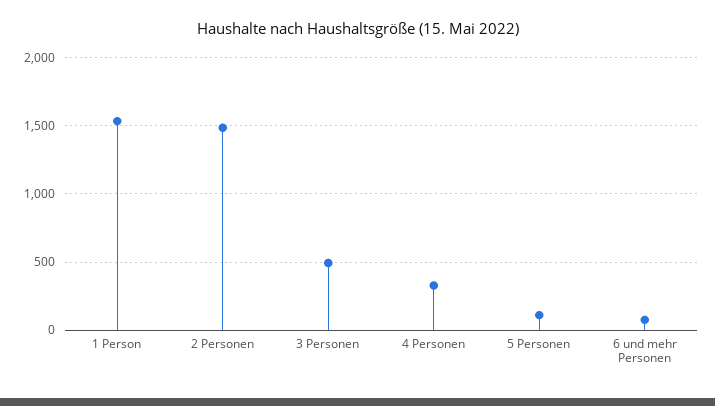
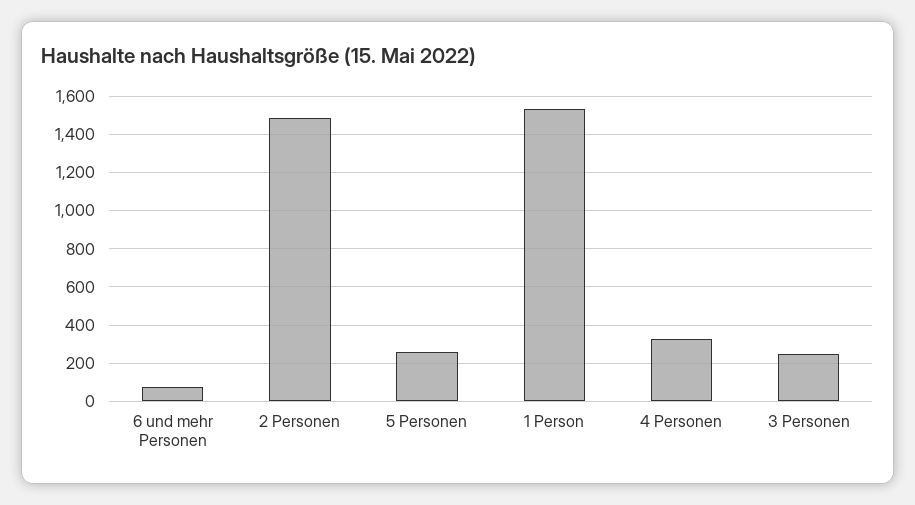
3 Personen: 500 -> 250
5 Personen: 100 -> 250

